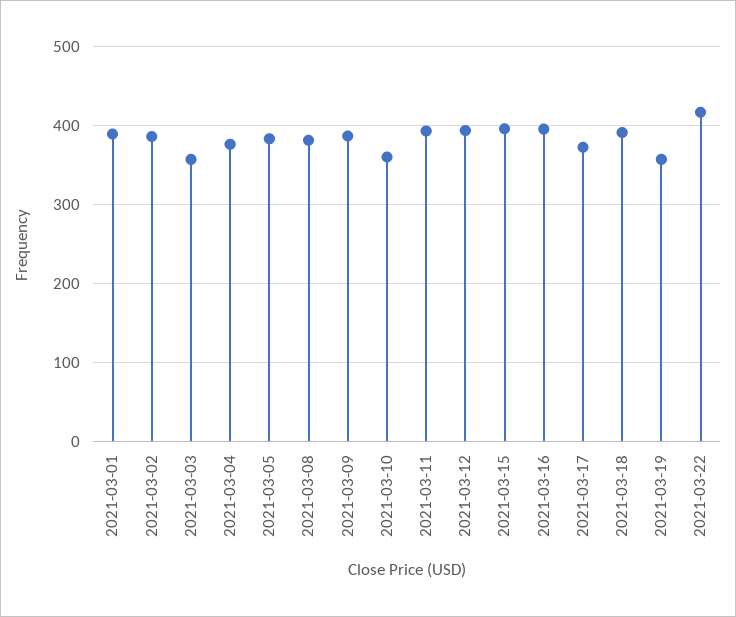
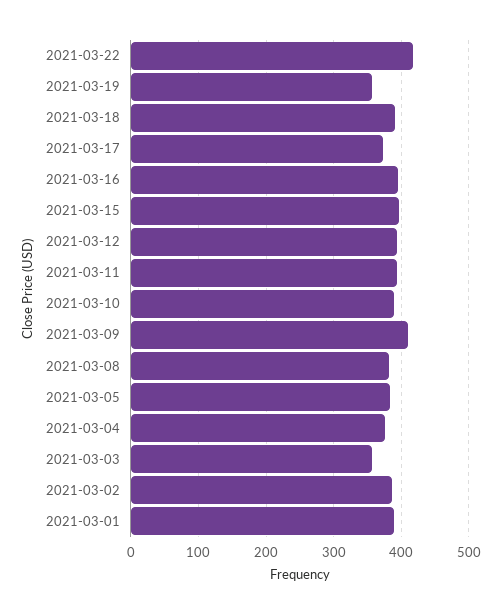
2021-03-09: 390 -> 410
2021-03-10: 360 -> 390

